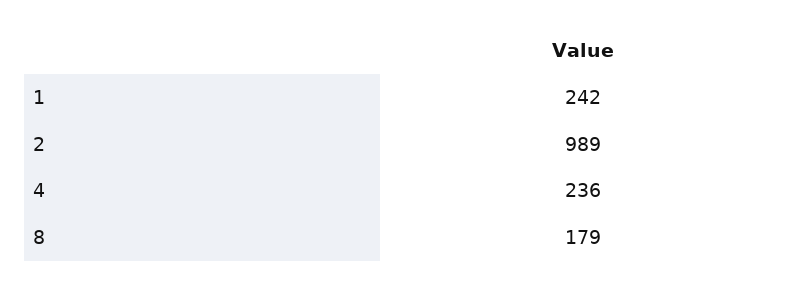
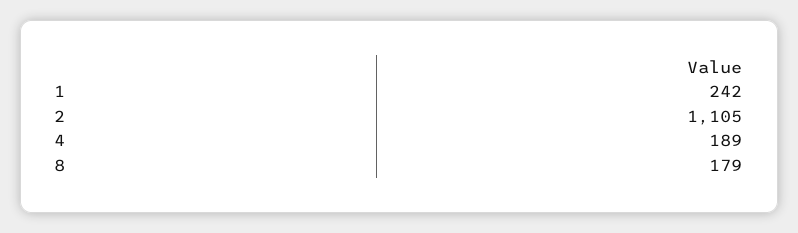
2: 989 -> 1105
4: 236 -> 189

